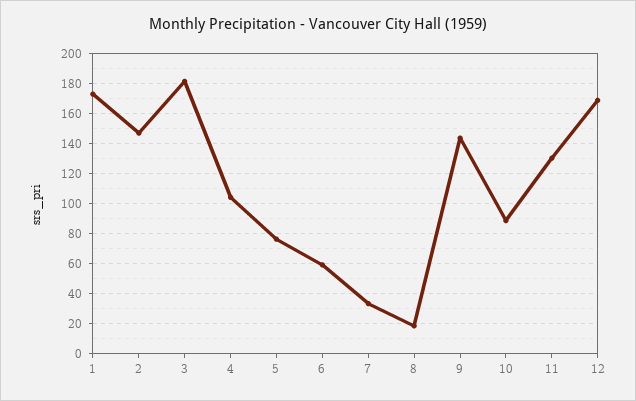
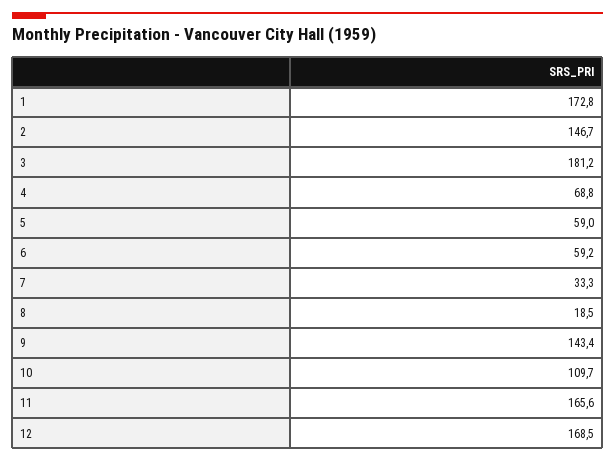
4: 105 -> 68.8
5: 75 -> 59
10: 90 -> 109.7
11: 130 -> 165.6

